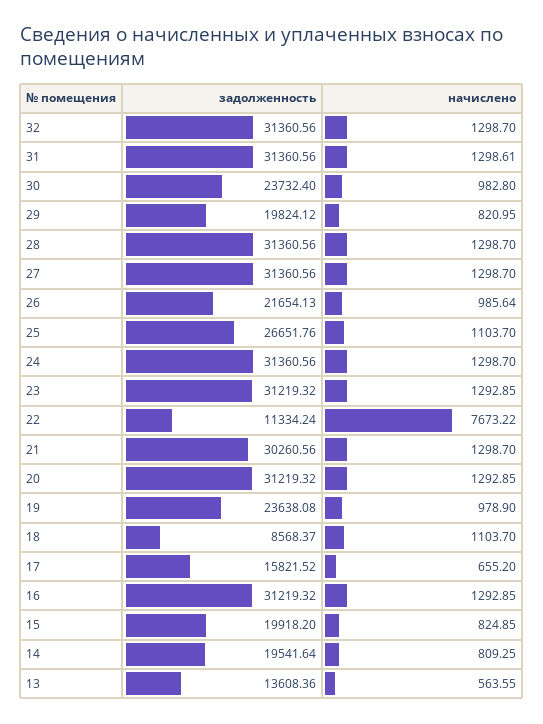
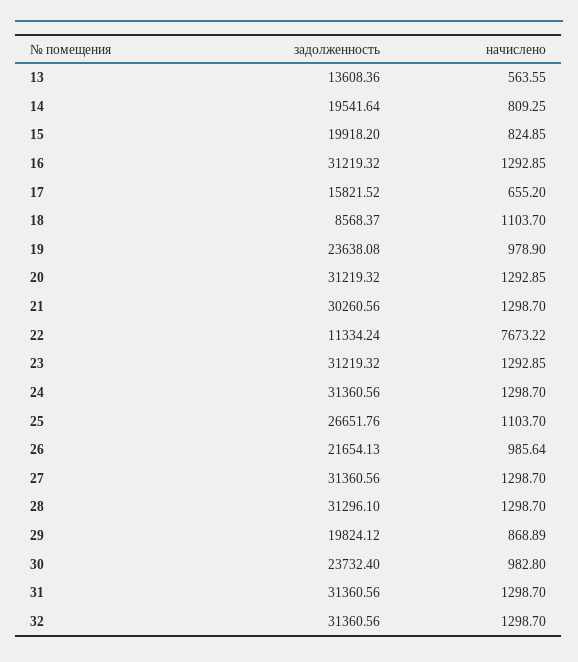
начислено, 31: 1298.61 -> 1298.7
начислено, 29: 820.95 -> 868.89
задолженность, 28: 31360.56 -> 31296.1

